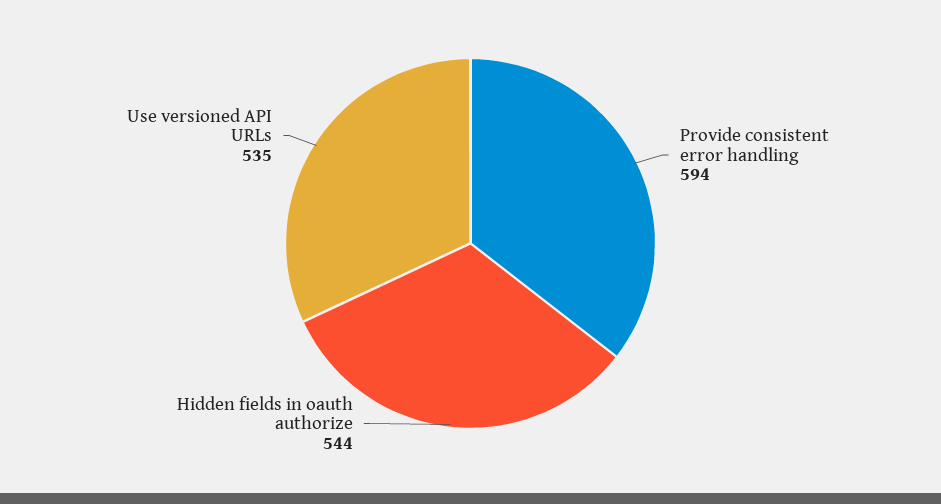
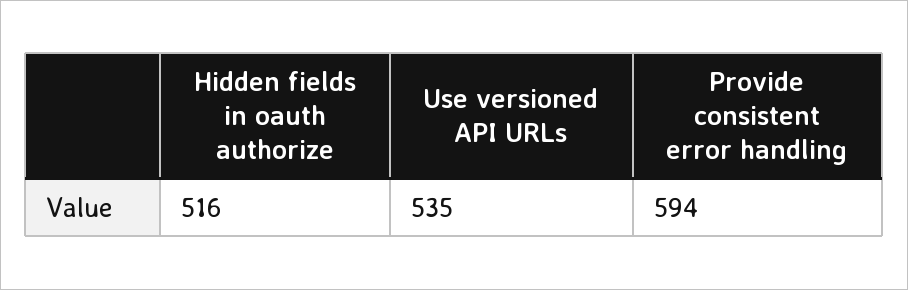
Hidden fields in oauth authorize: 544 -> 516

